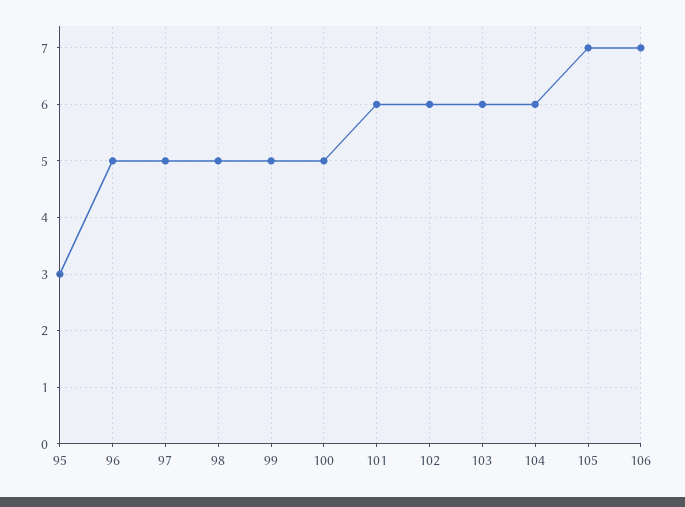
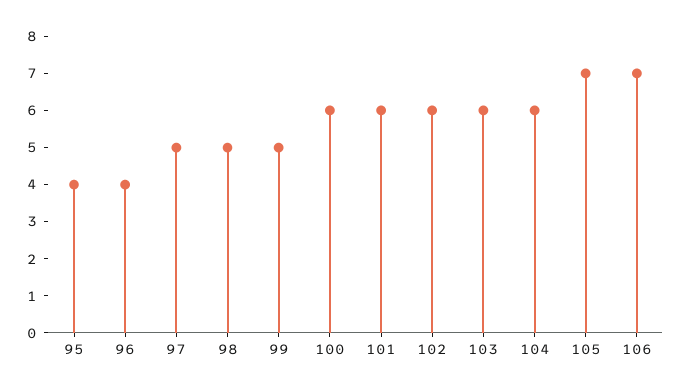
95: 3 -> 4
96: 5 -> 4
100: 5 -> 6

